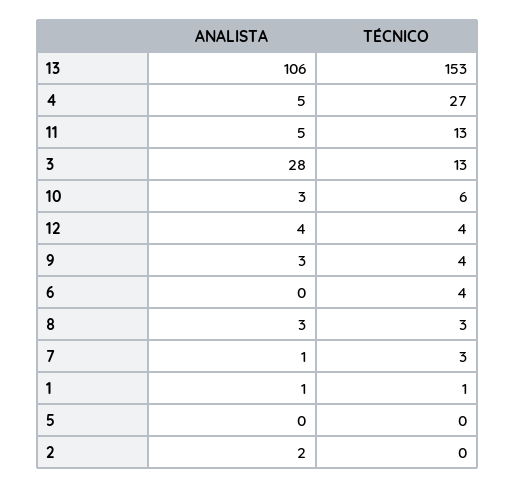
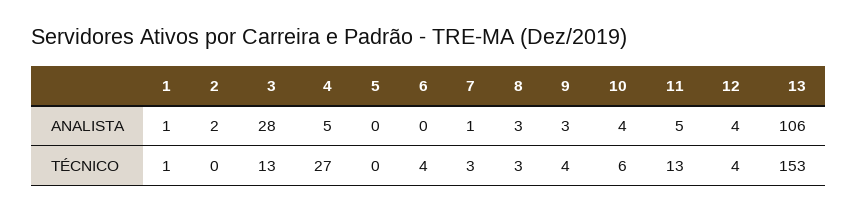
ANALISTA, 10: 3 -> 4

